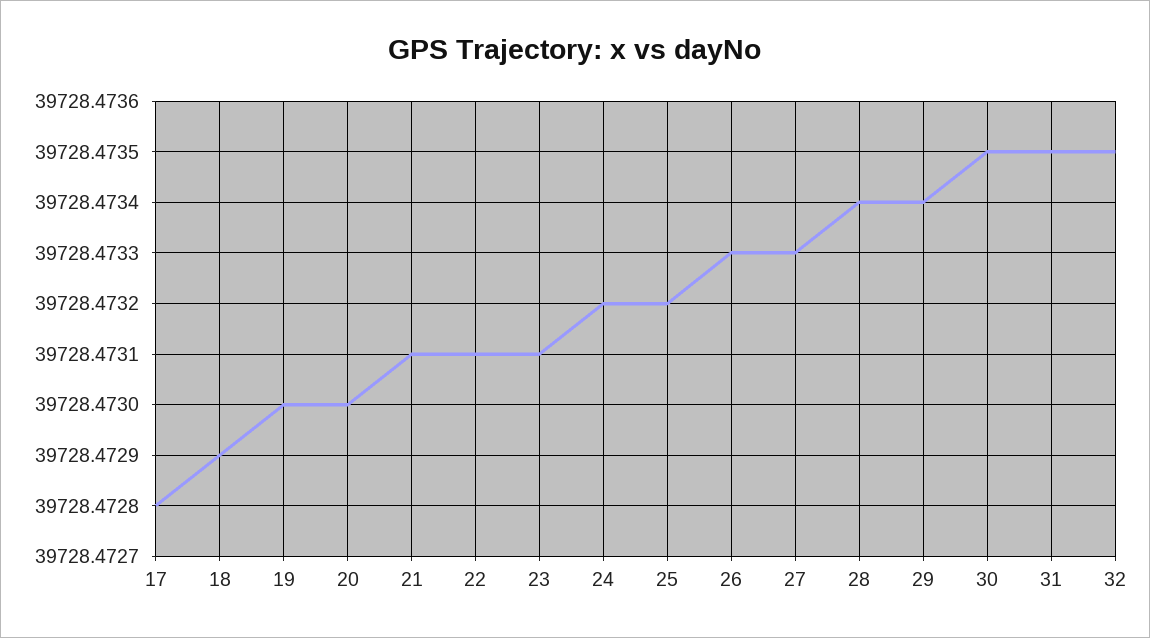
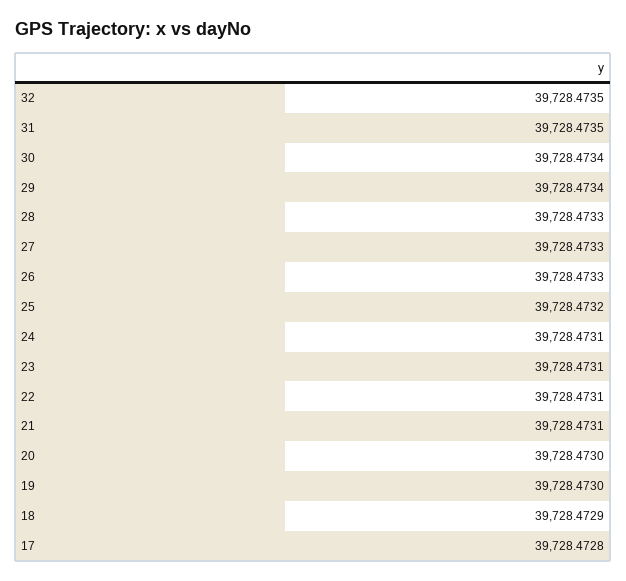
24: 39728.4732 -> 39728.4731
28: 39728.4734 -> 39728.4733
30: 39728.4735 -> 39728.4734

